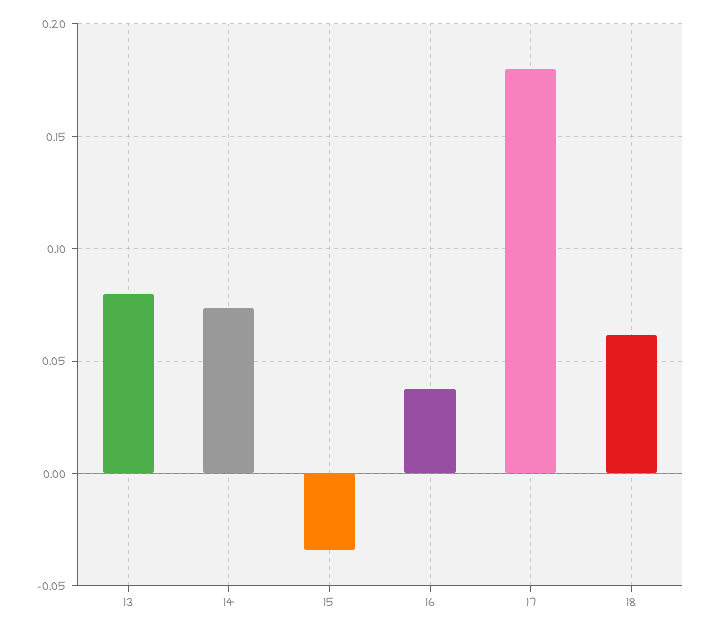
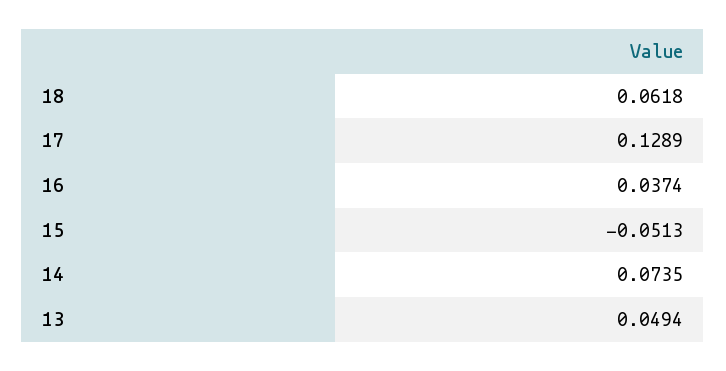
13: 0.08 -> 0.0494
15: -0.035 -> -0.0513
17: 0.18 -> 0.1289

